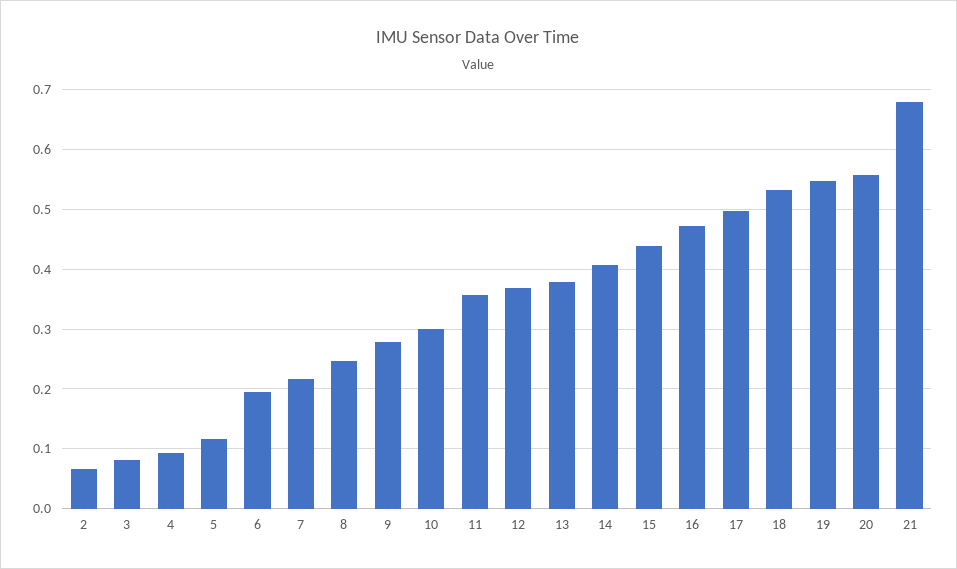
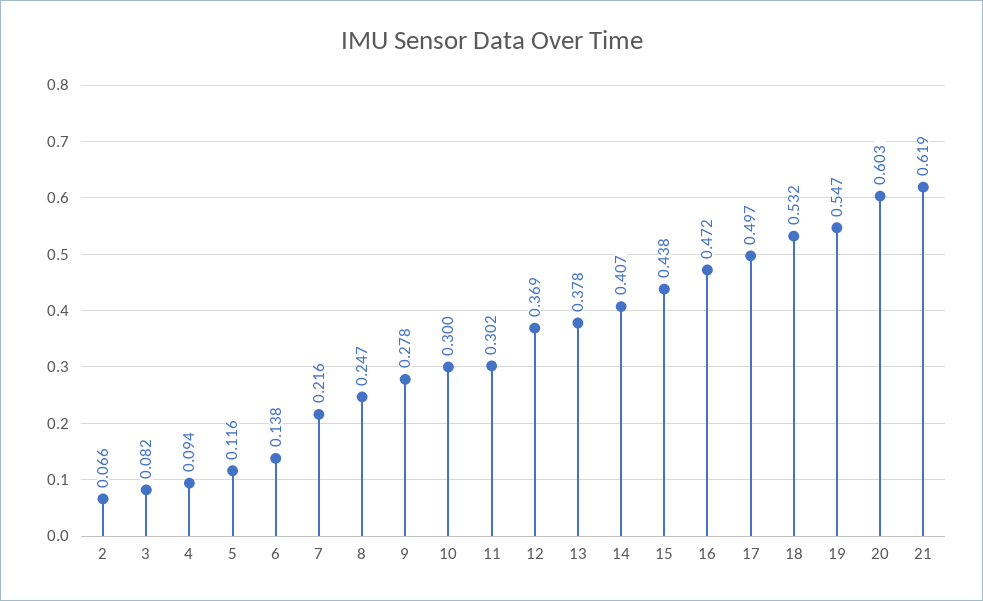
6: 0.2 -> 0.138
11: 0.36 -> 0.302
20: 0.56 -> 0.603
21: 0.68 -> 0.619

